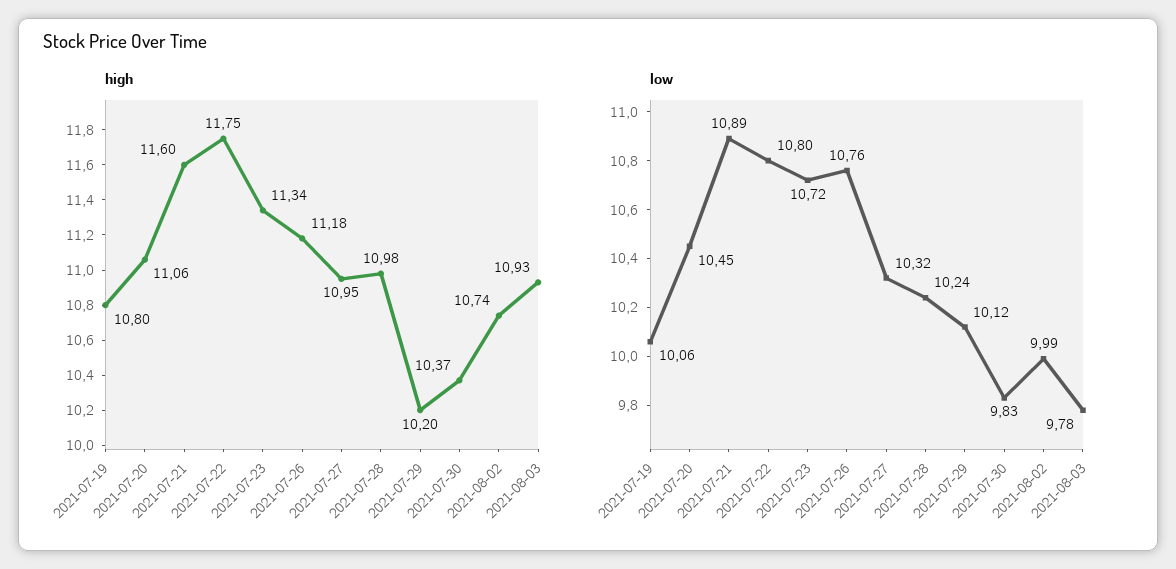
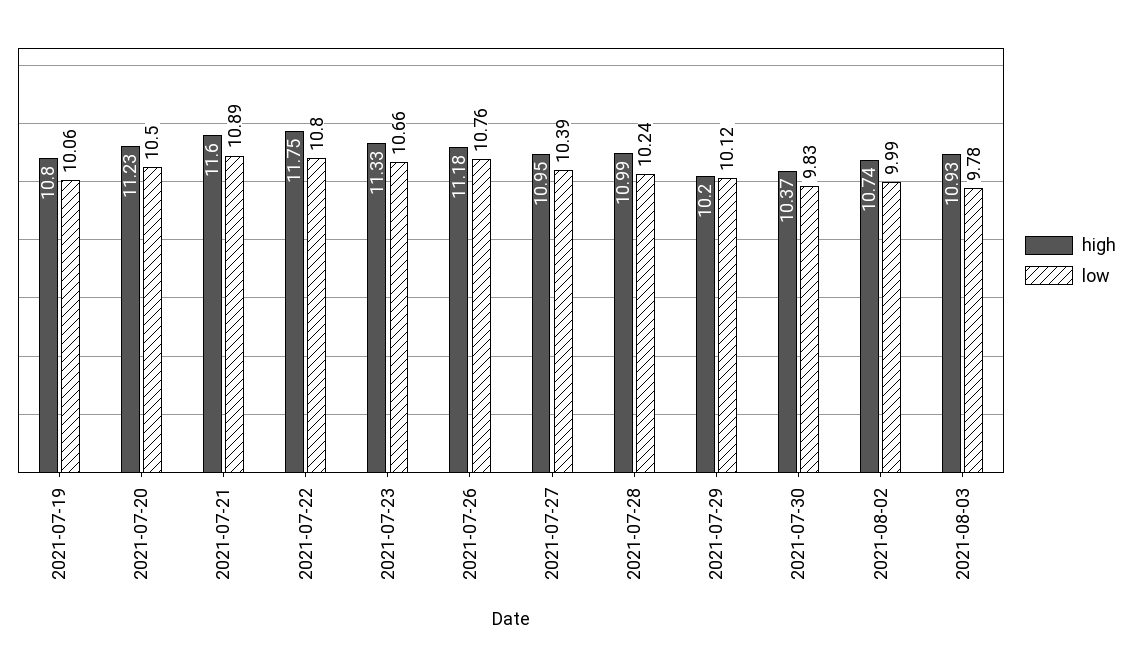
high, 2021-07-20: 11.06 -> 11.23
high, 2021-07-23: 11.34 -> 11.33
high, 2021-07-28: 10.98 -> 10.99
low, 2021-07-20: 10.45 -> 10.5
low, 2021-07-23: 10.72 -> 10.66
low, 2021-07-27: 10.32 -> 10.39

